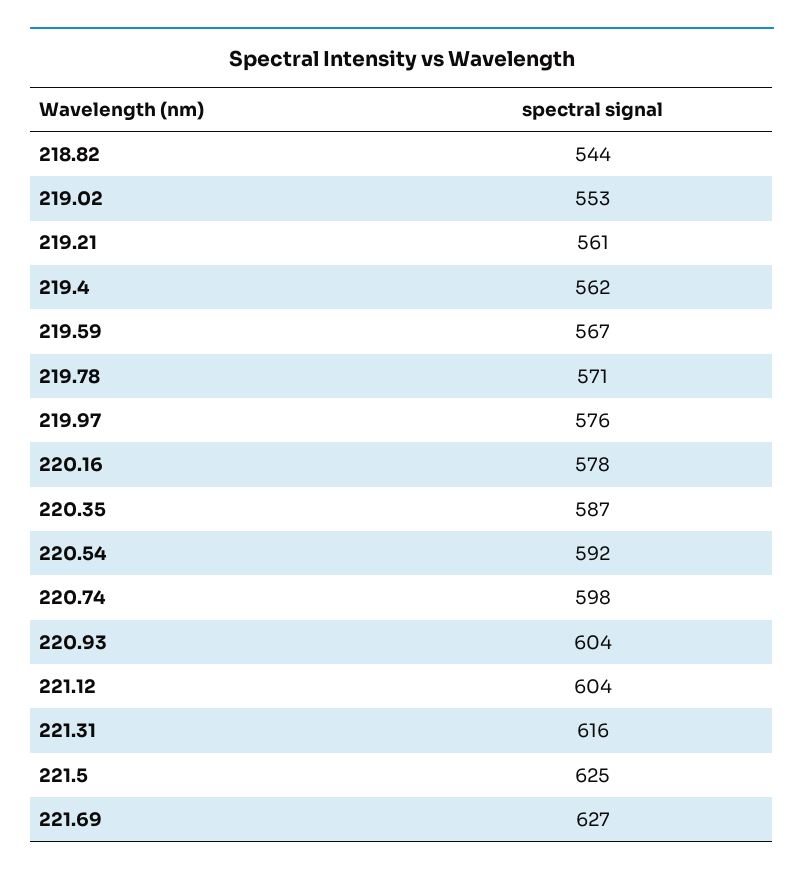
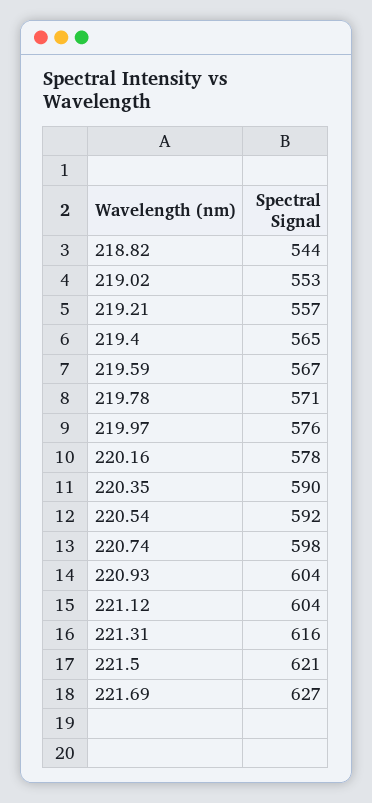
219.21: 561 -> 557
219.4: 562 -> 565
220.35: 587 -> 590
221.5: 625 -> 621

